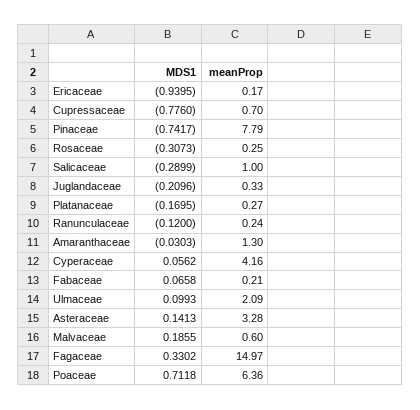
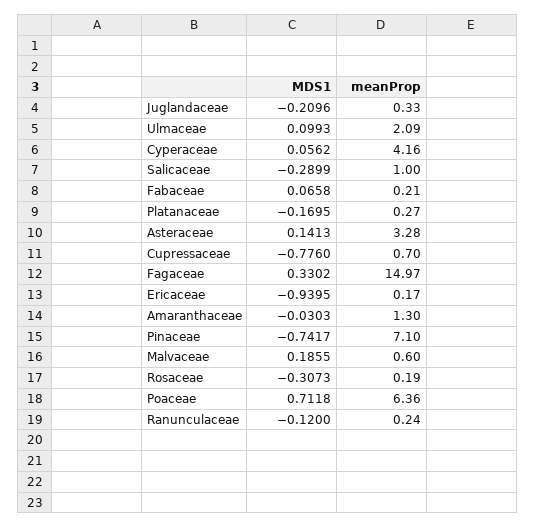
meanProp, Pinaceae: 7.79 -> 7.1
meanProp, Rosaceae: 0.25 -> 0.19

